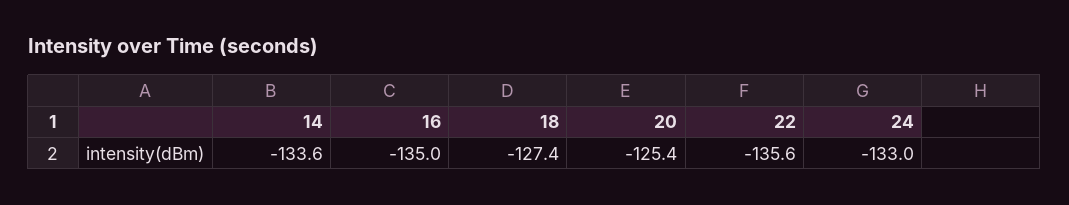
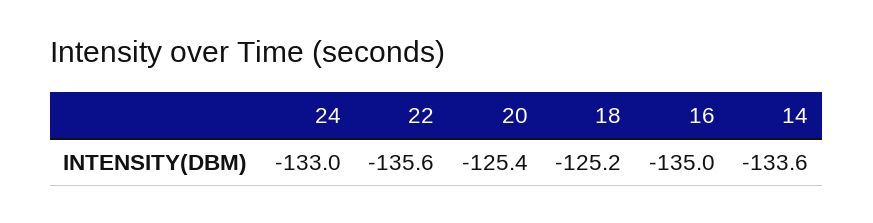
18: -127.4 -> -125.2

